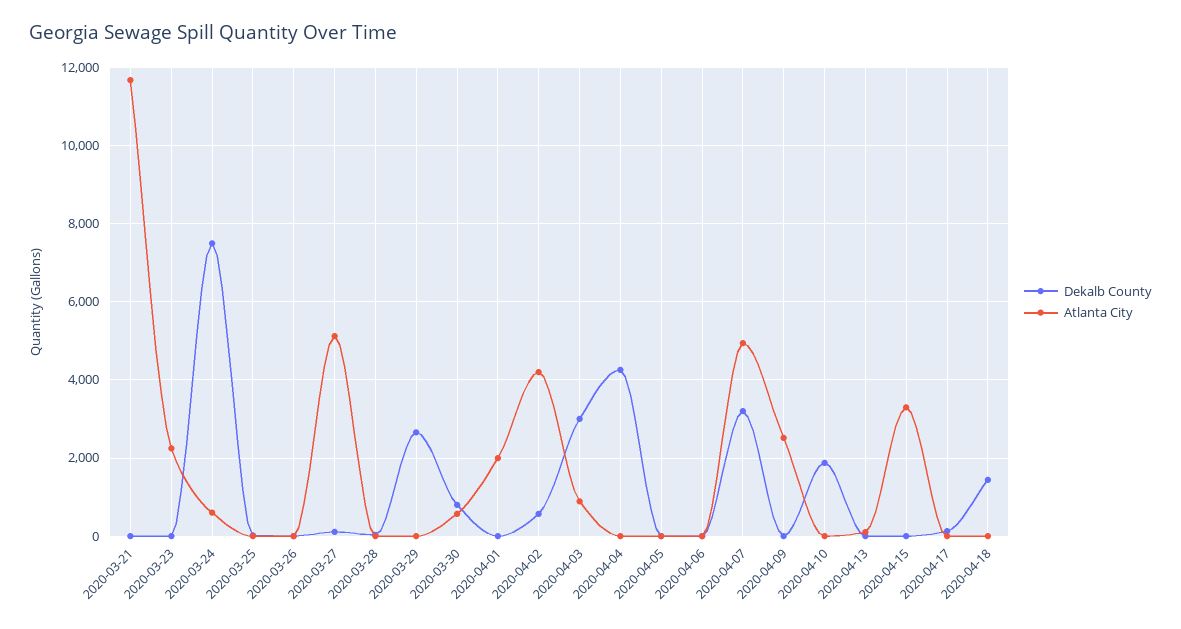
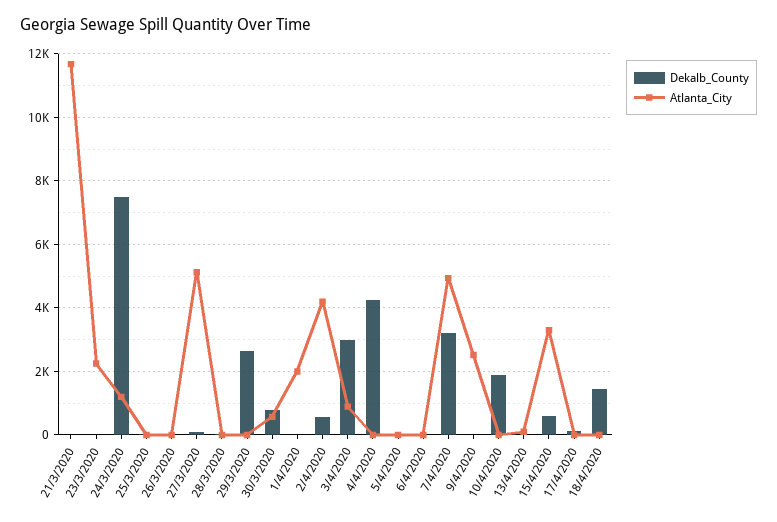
Atlanta City, 2020-03-24: 600 -> 1200
Dekalb County, 2020-04-15: 0 -> 600

